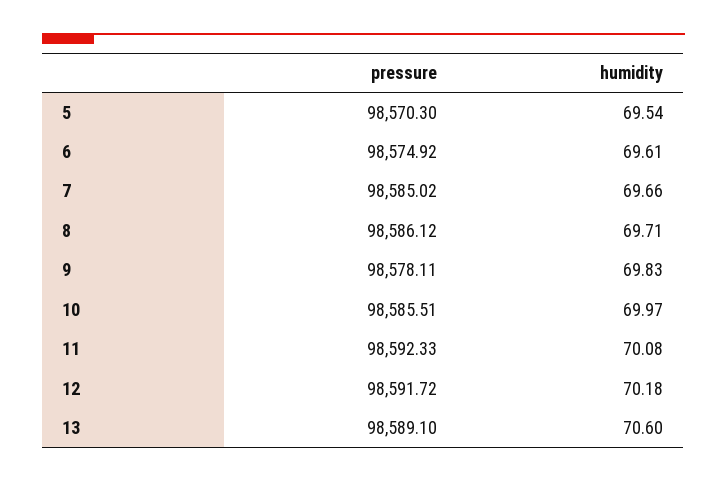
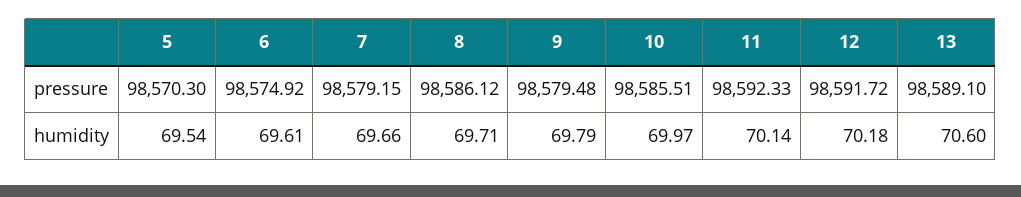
pressure, 7: 98585.02 -> 98579.15
pressure, 9: 98578.11 -> 98579.48
humidity, 9: 69.83 -> 69.79
humidity, 11: 70.08 -> 70.14

